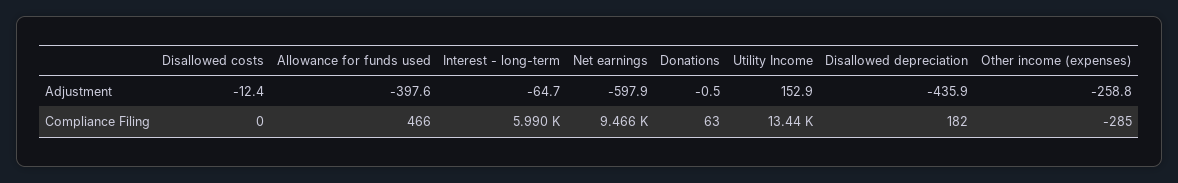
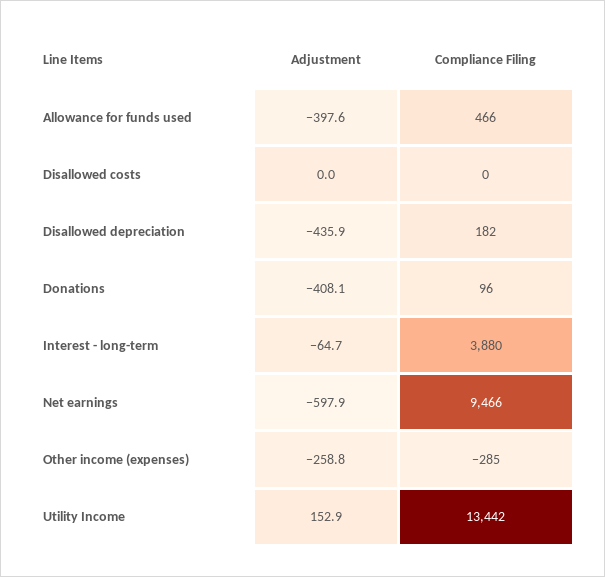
Disallowed costs, Adjustment: -12.4 -> 0
Donations, Adjustment: -0.5 -> -408.1
Interest - long-term, Compliance Filing: 5990 -> 3880
Donations, Compliance Filing: 63 -> 96

